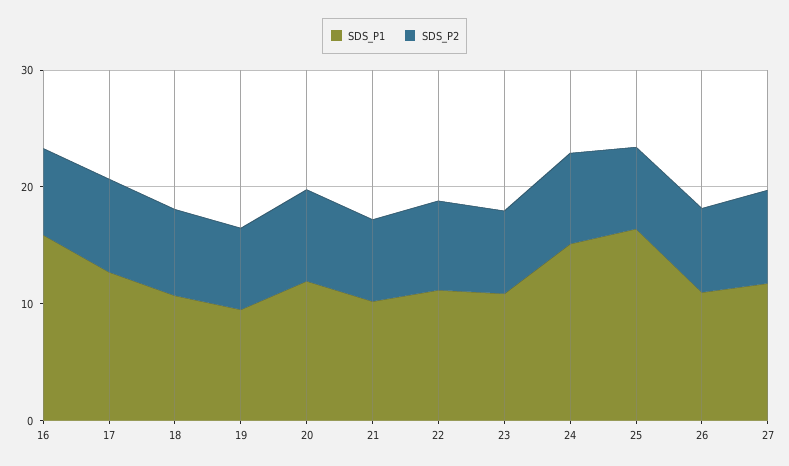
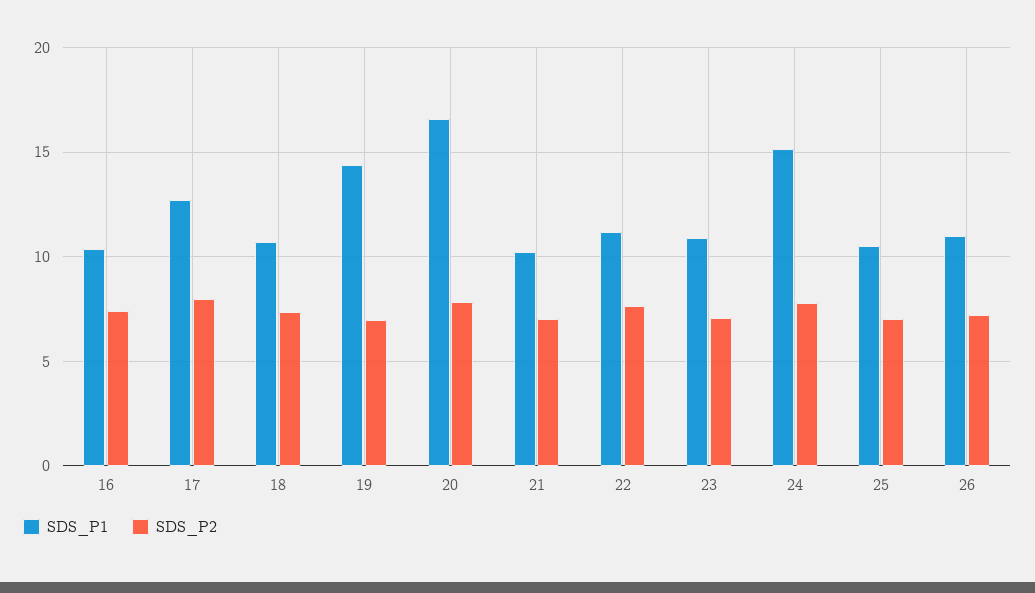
SDS_P1, 16: 16 -> 10.5
SDS_P1, 19: 10 -> 14.5
SDS_P1, 20: 12 -> 16.5
SDS_P1, 25: 16 -> 10.5
SDS_P1, 27: 12 -> none
SDS_P2, 27: 8 -> none

